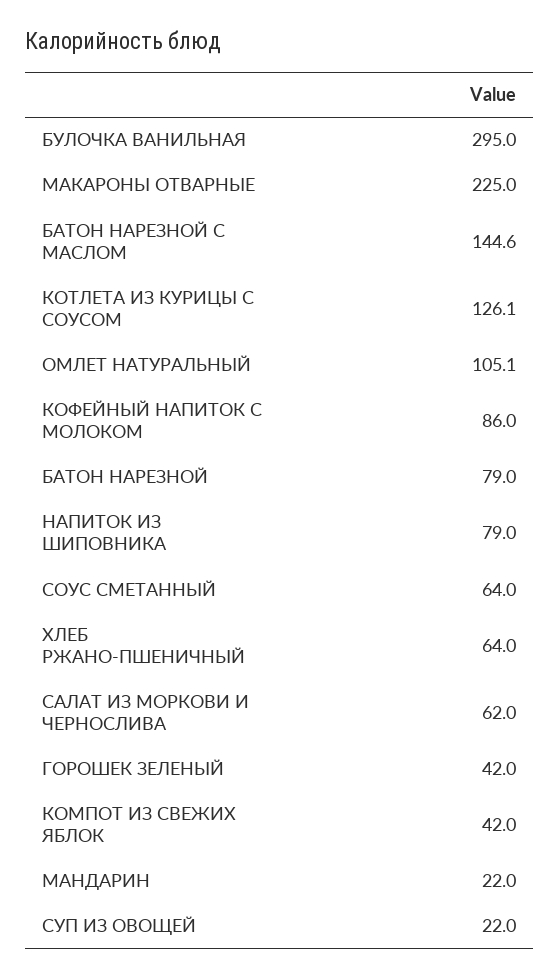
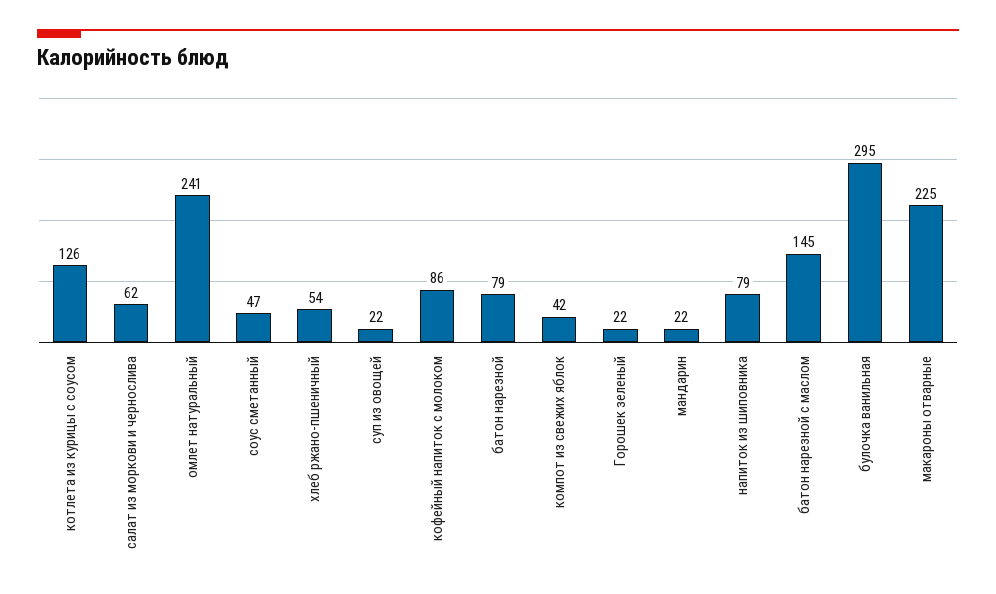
ОМЛЕТ НАТУРАЛЬНЫЙ: 105.1 -> 241
СОУС СМЕТАННЫЙ: 64 -> 47
ХЛЕБ РЖАНО-ПШЕНИЧНЫЙ: 64 -> 54
ГОРОШЕК ЗЕЛЕНЫЙ: 42 -> 22

